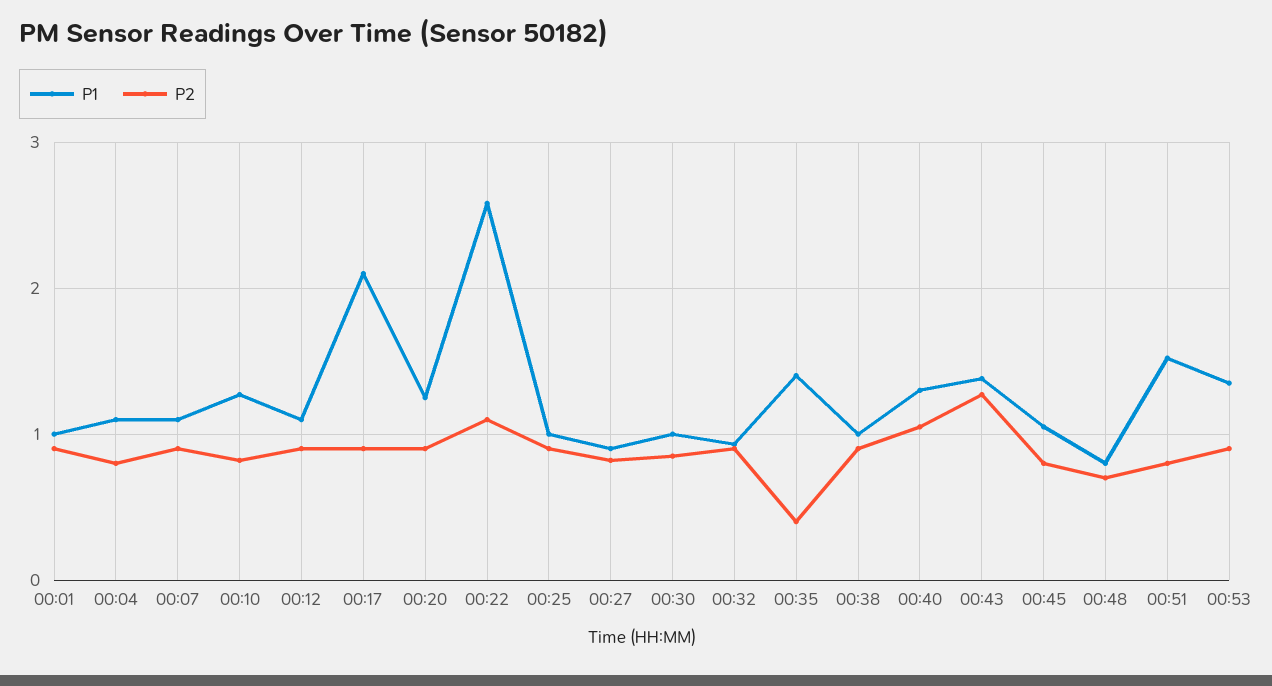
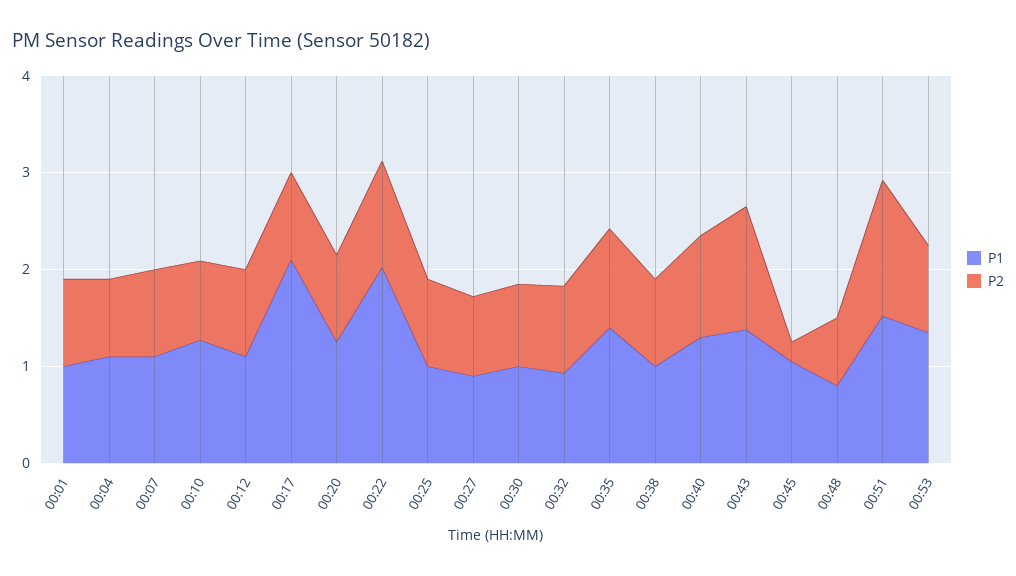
P1, 00:22: 2.6 -> 2
P2, 00:35: 0.4 -> 1
P2, 00:45: 0.8 -> 0.2
P2, 00:51: 0.8 -> 1.4

